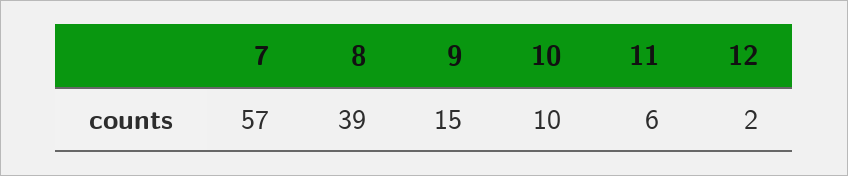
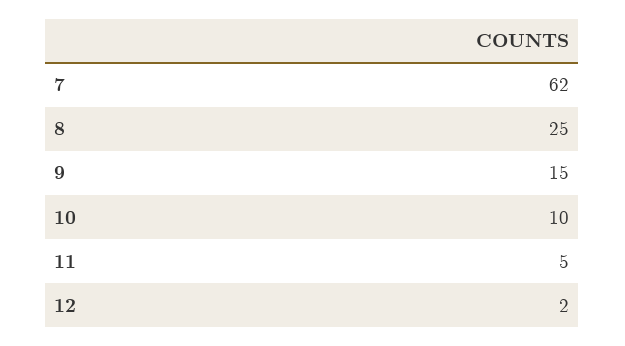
7: 57 -> 62
8: 39 -> 25
11: 6 -> 5

